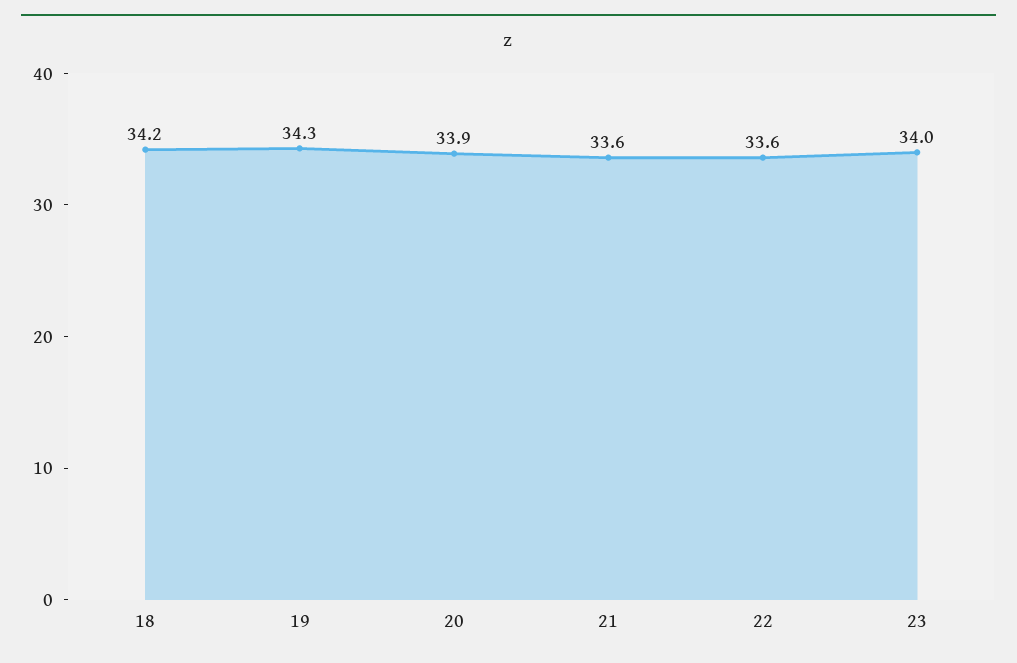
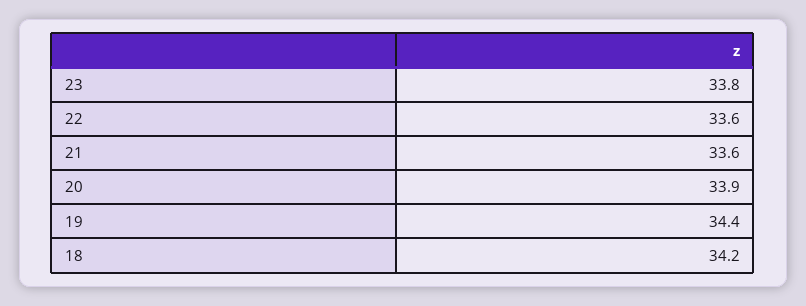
19: 34.3 -> 34.4
23: 34 -> 33.8

